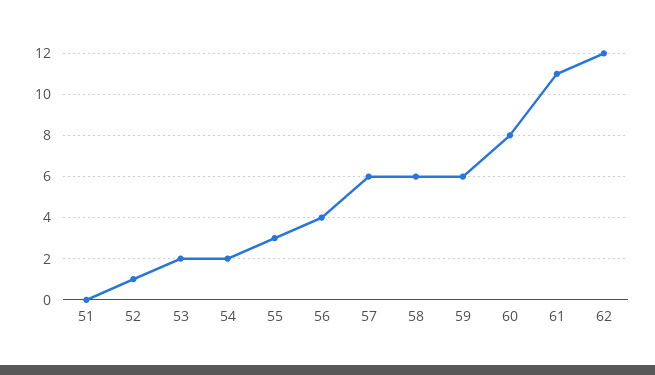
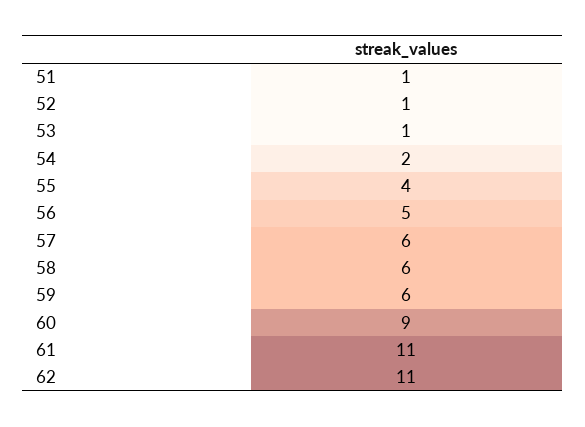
51: 0 -> 1
53: 2 -> 1
55: 3 -> 4
56: 4 -> 5
60: 8 -> 9
62: 12 -> 11

